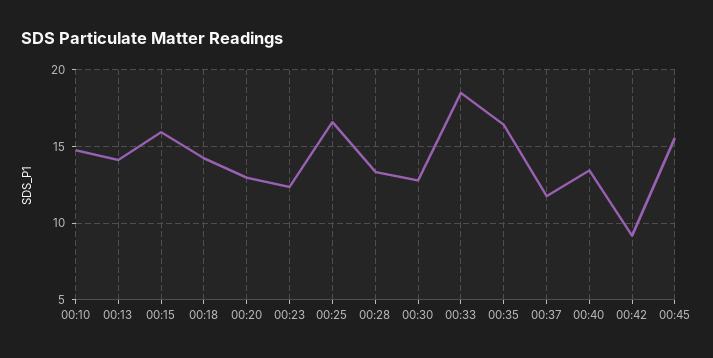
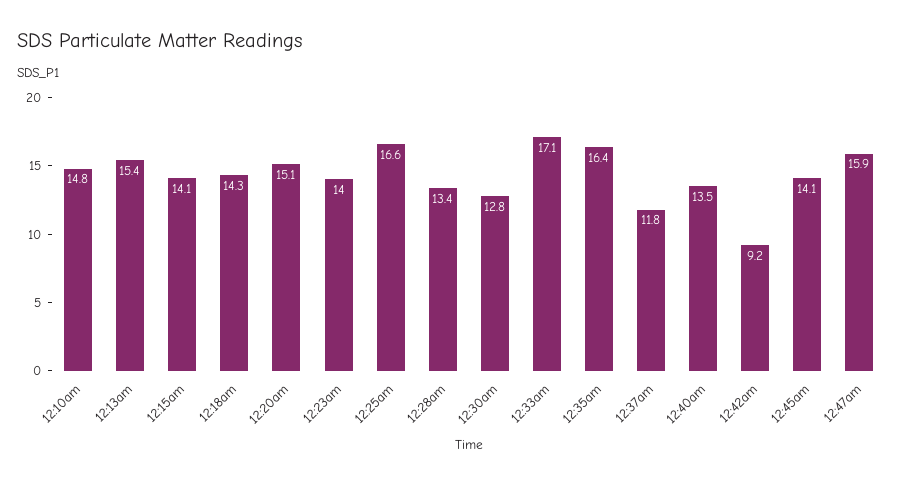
00:13: 14 -> 15.4
00:15: 16 -> 14.1
00:20: 13 -> 15.1
00:23: 12.5 -> 14
00:33: 18.5 -> 17.1
00:45: 15.5 -> 14.1
12:47am: none -> 15.9

